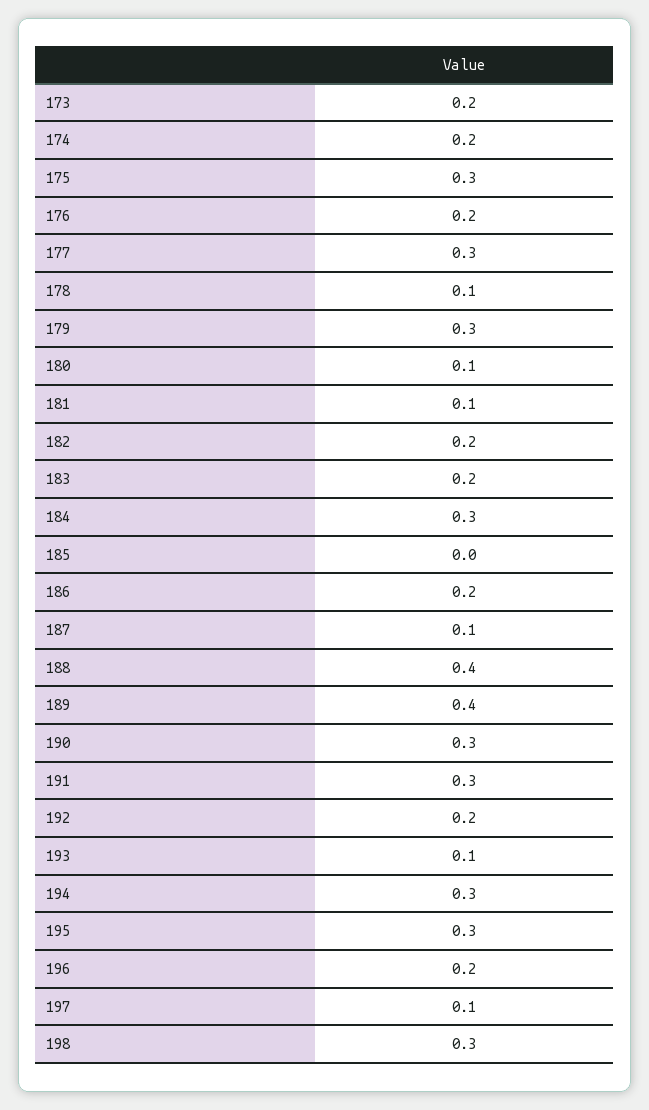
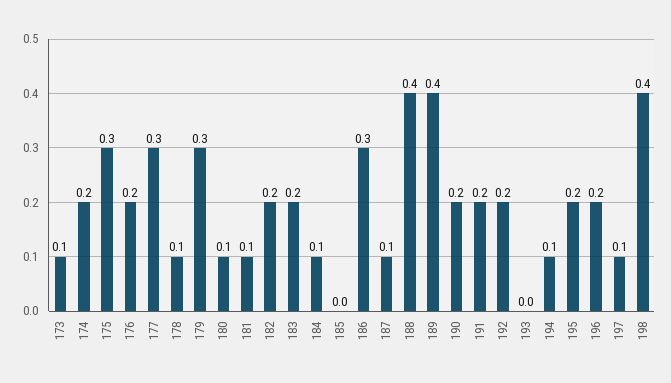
173: 0.2 -> 0.1
184: 0.3 -> 0.1
186: 0.2 -> 0.3
190: 0.3 -> 0.2
191: 0.3 -> 0.2
193: 0.1 -> 0
194: 0.3 -> 0.1
195: 0.3 -> 0.2
198: 0.3 -> 0.4

